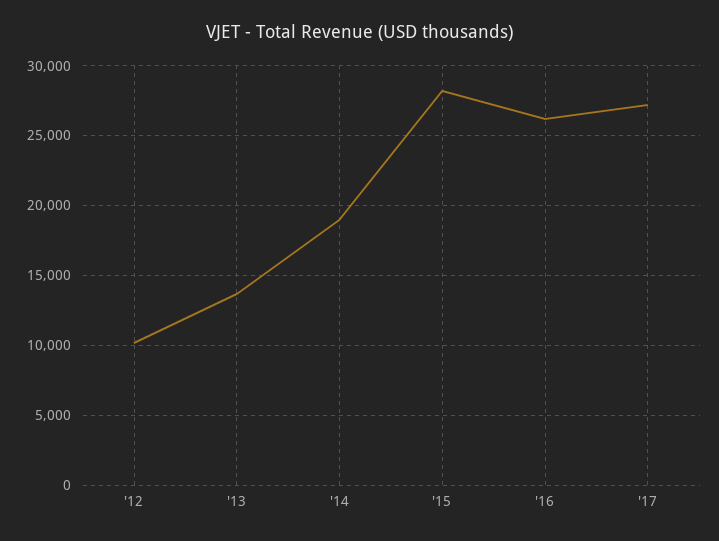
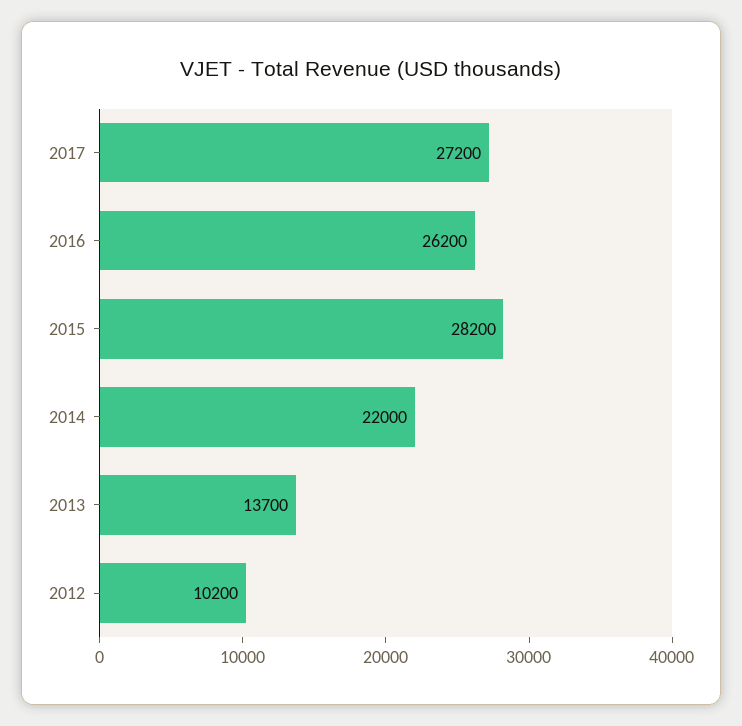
'14: 19000 -> 22000

